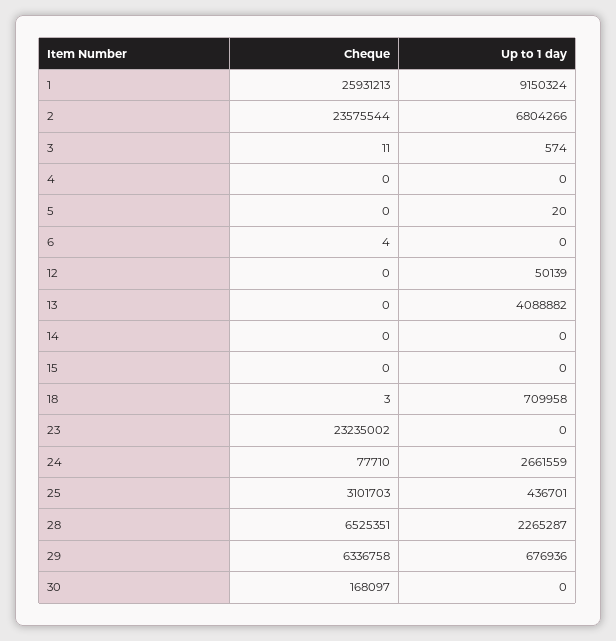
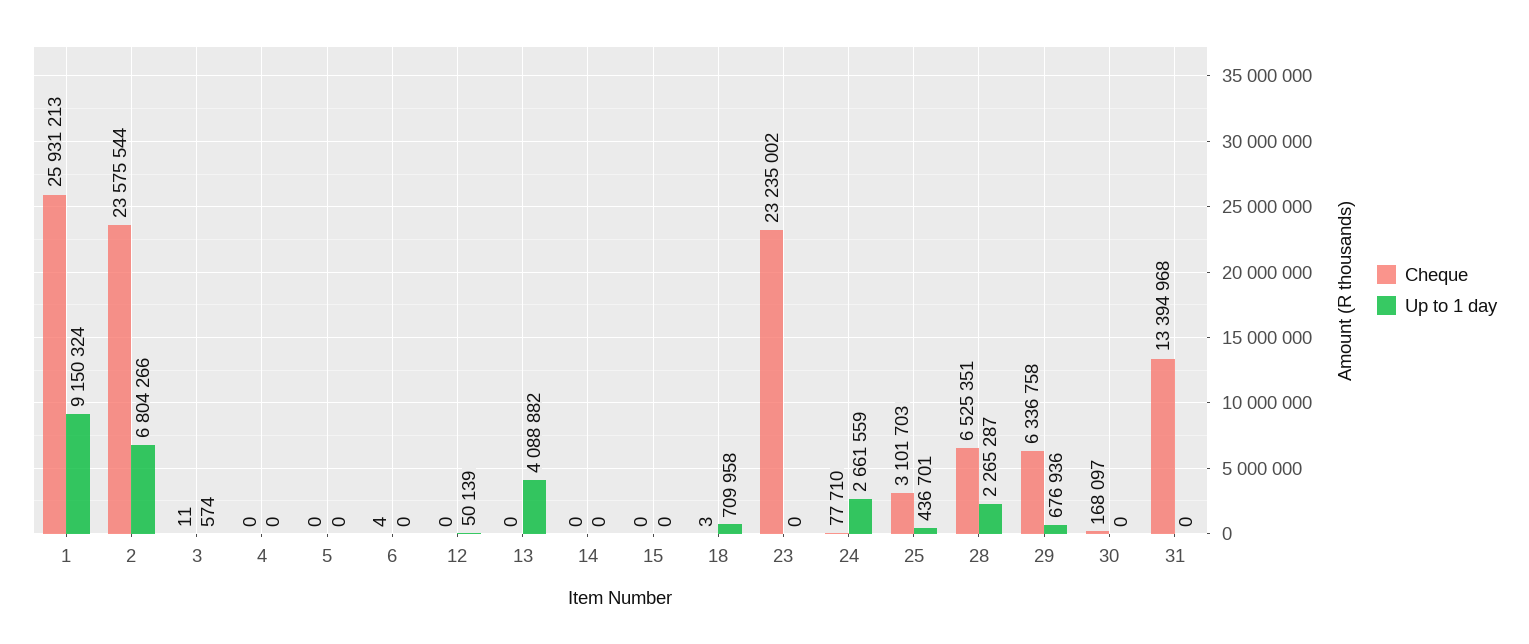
Up to 1 day, 5: 20 -> 0
Cheque, 31: none -> 13394968
Up to 1 day, 31: none -> 0

